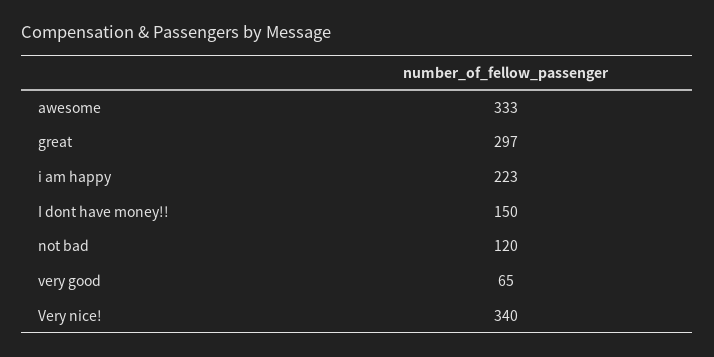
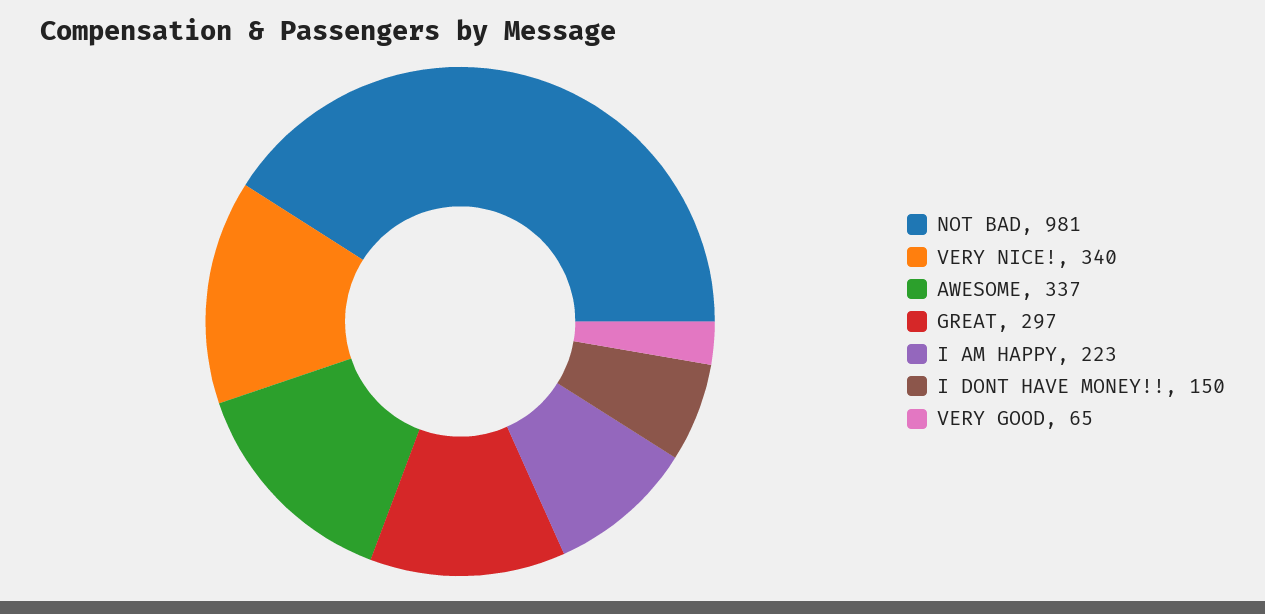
awesome: 333 -> 337
not bad: 120 -> 981

